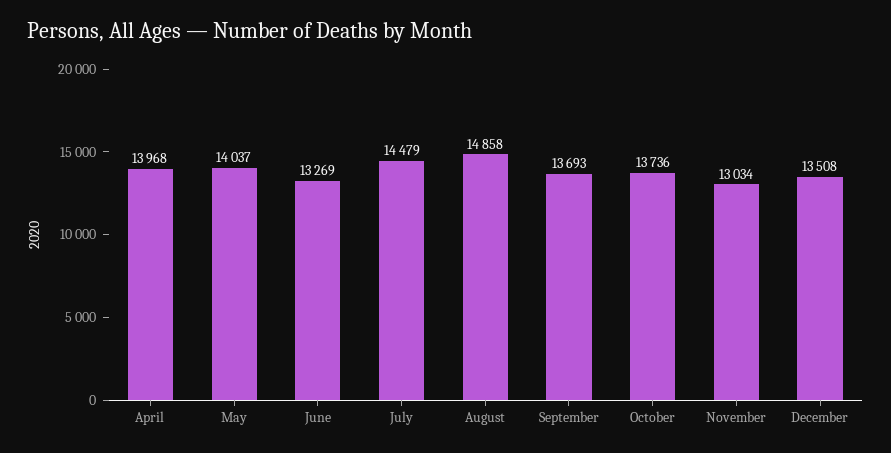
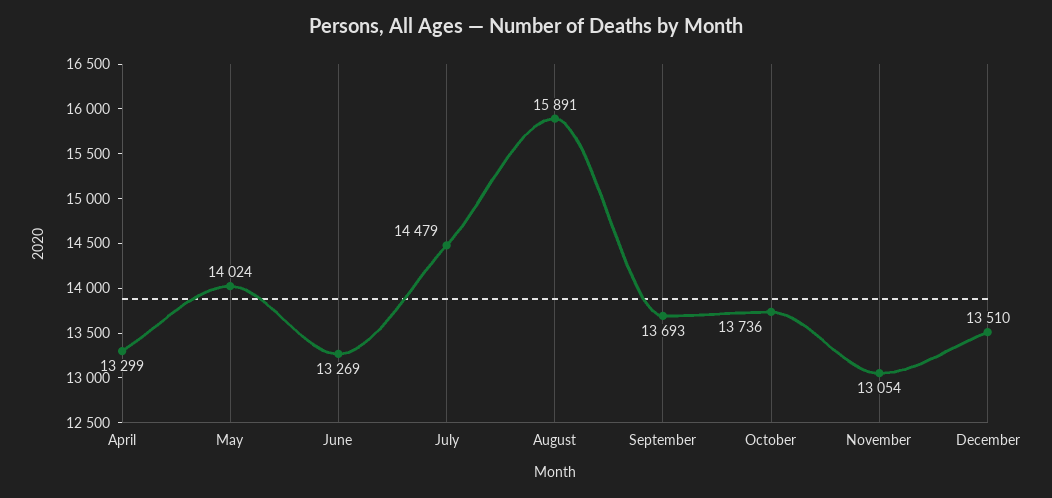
April: 13968 -> 13299
May: 14037 -> 14024
August: 14858 -> 15891
November: 13034 -> 13054
December: 13508 -> 13510

